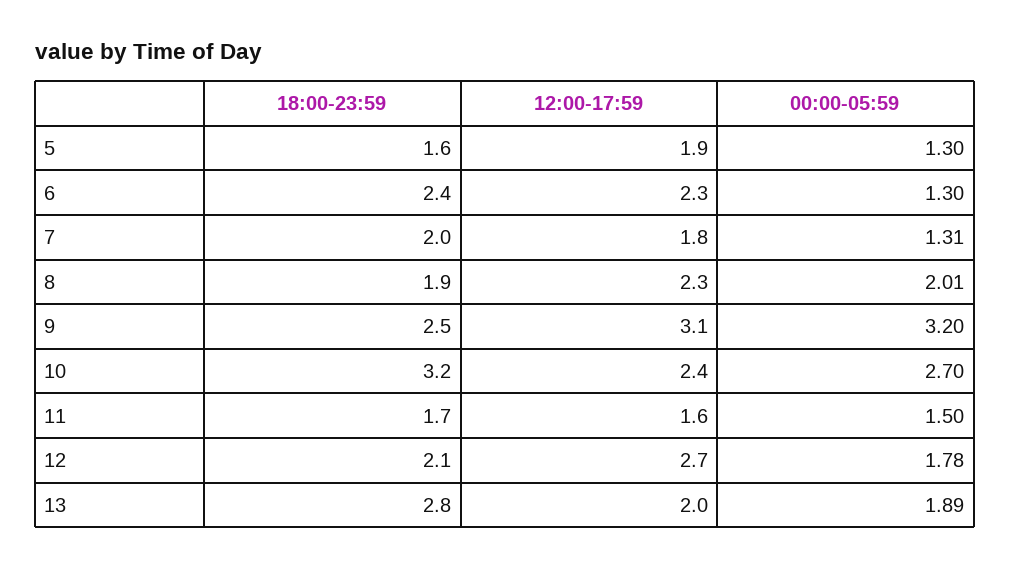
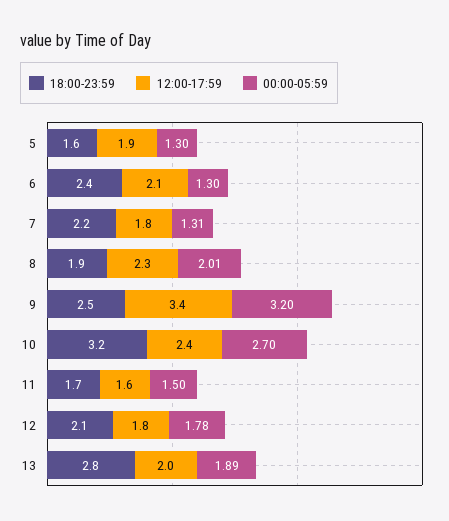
12:00-17:59, 6: 2.3 -> 2.1
18:00-23:59, 7: 2 -> 2.2
12:00-17:59, 9: 3.1 -> 3.4
12:00-17:59, 12: 2.7 -> 1.8

